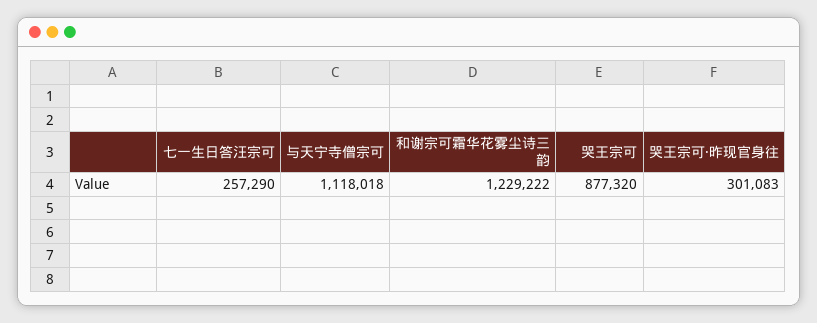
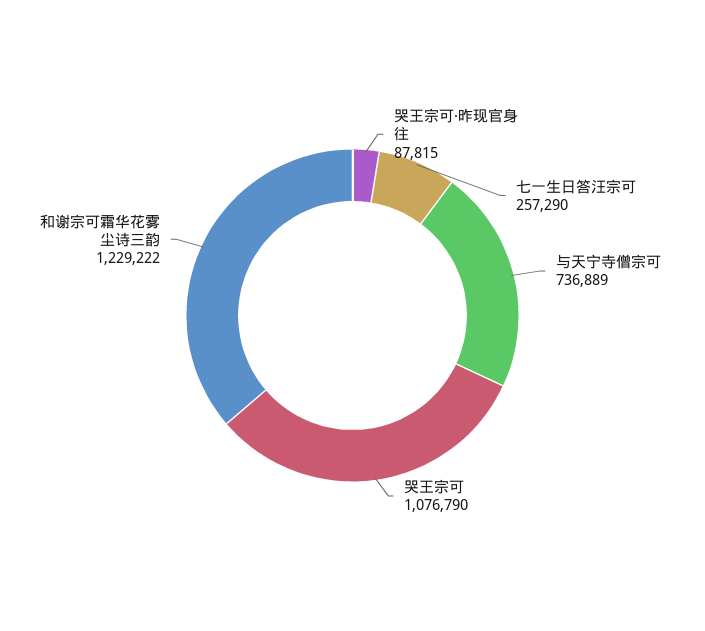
与天宁寺僧宗可: 1118018 -> 736889
哭王宗可: 877320 -> 1076790
哭王宗可·昨现官身往: 301083 -> 87815

